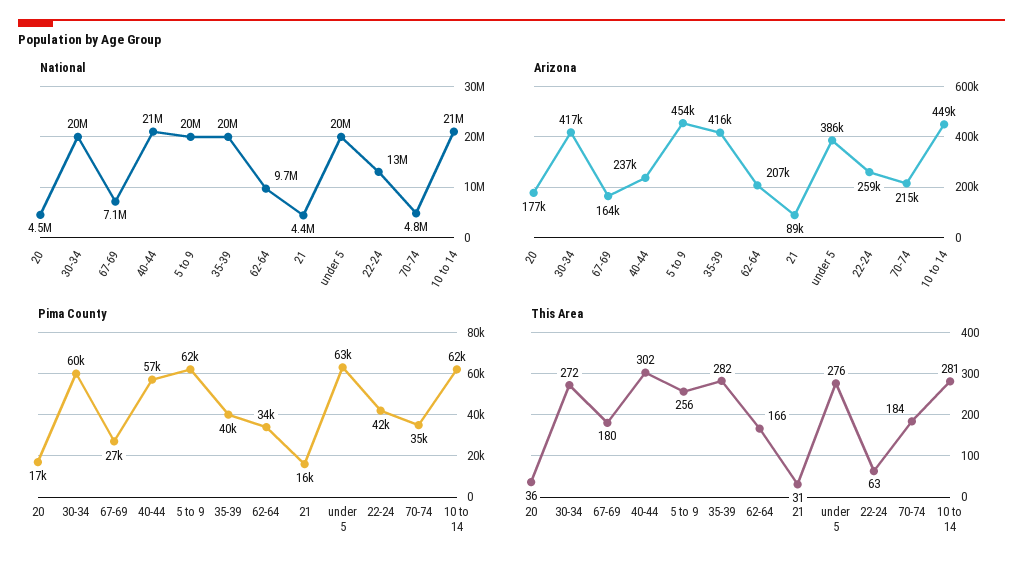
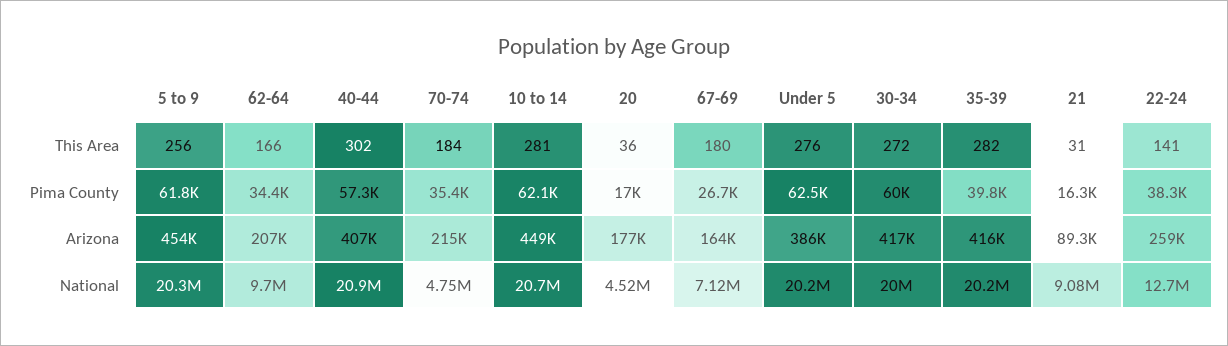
National, 21: 4400000 -> 9080000
Arizona, 40-44: 237000 -> 407000
Pima County, 22-24: 42000 -> 38300
This Area, 22-24: 63 -> 141

